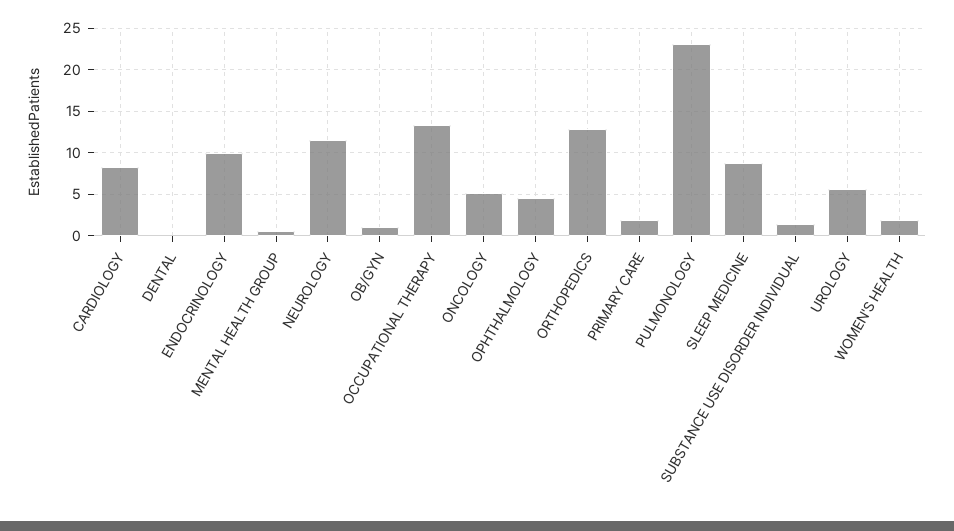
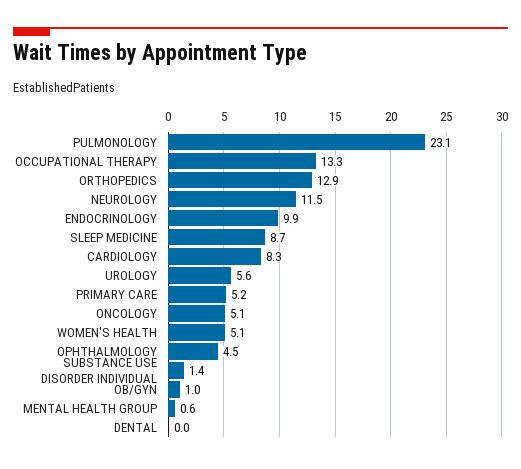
PRIMARY CARE: 2 -> 5.2
WOMEN'S HEALTH: 2 -> 5.1

